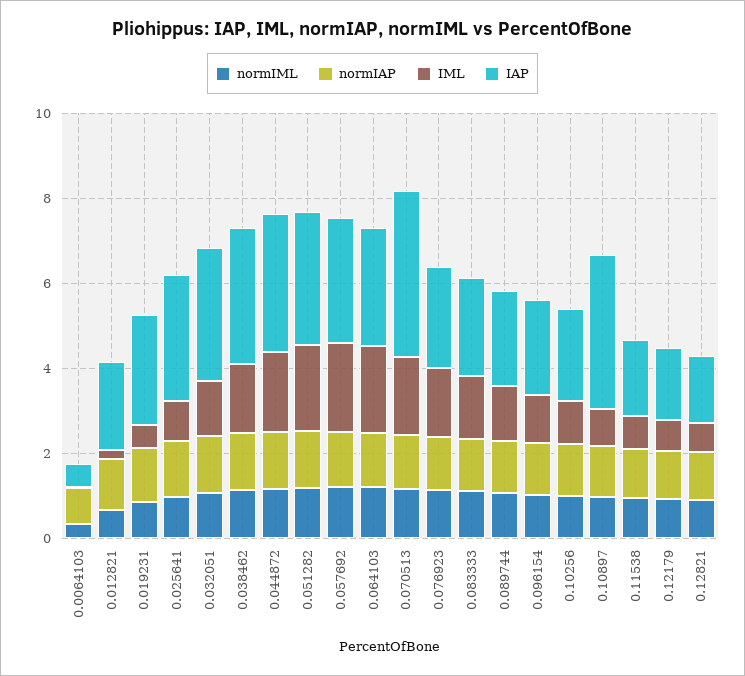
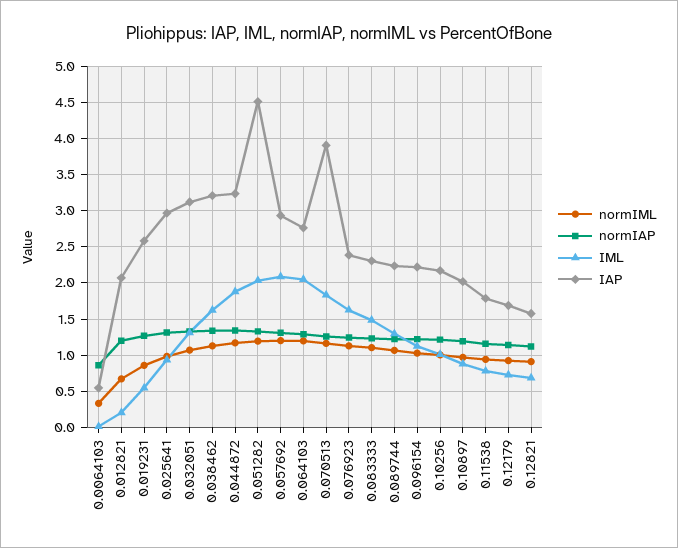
IAP, 0.051282: 3 -> 4.5
IAP, 0.10897: 3.5 -> 2

